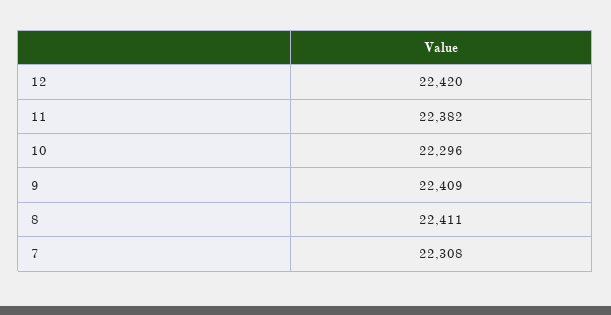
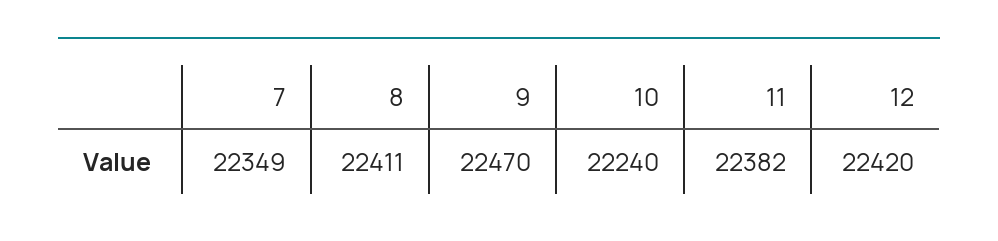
10: 22296 -> 22240
9: 22409 -> 22470
7: 22308 -> 22349

